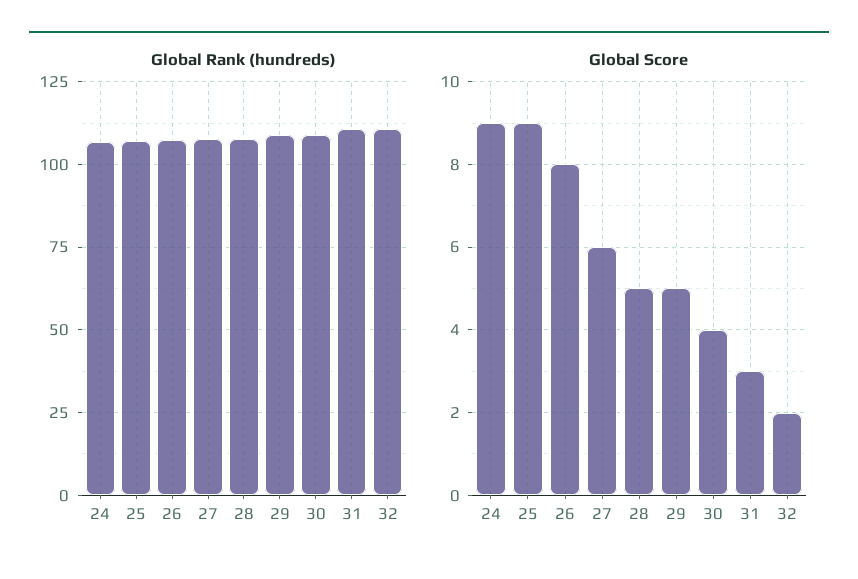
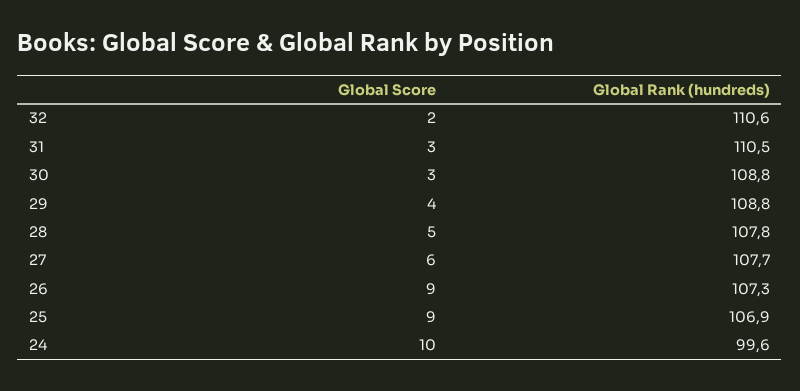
Global Rank (hundreds), 24: 107.5 -> 99.6
Global Score, 24: 9 -> 10
Global Score, 26: 8 -> 9
Global Score, 29: 5 -> 4
Global Score, 30: 4 -> 3

